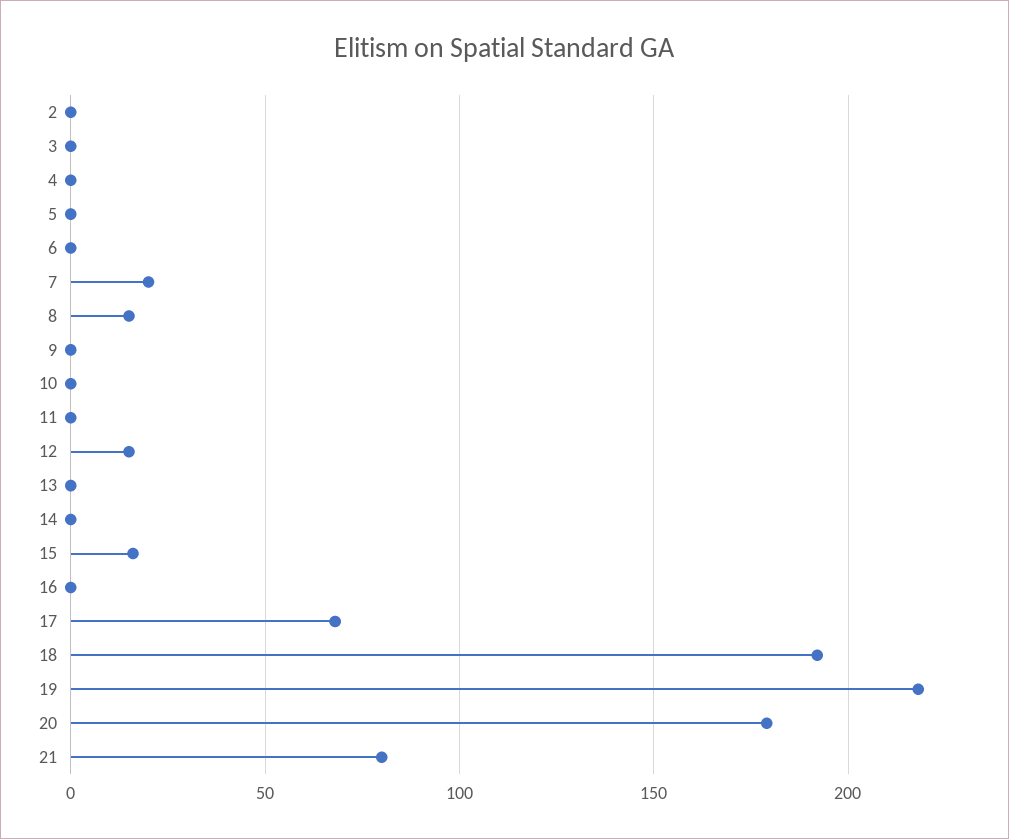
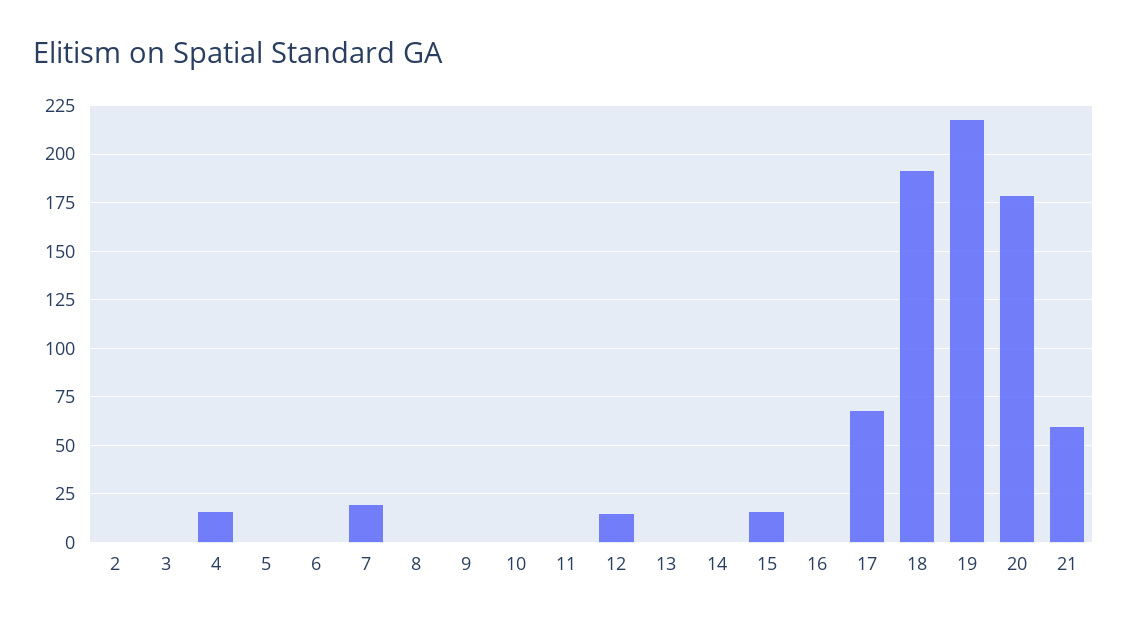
4: 0 -> 15
8: 15 -> 0
21: 80 -> 60

